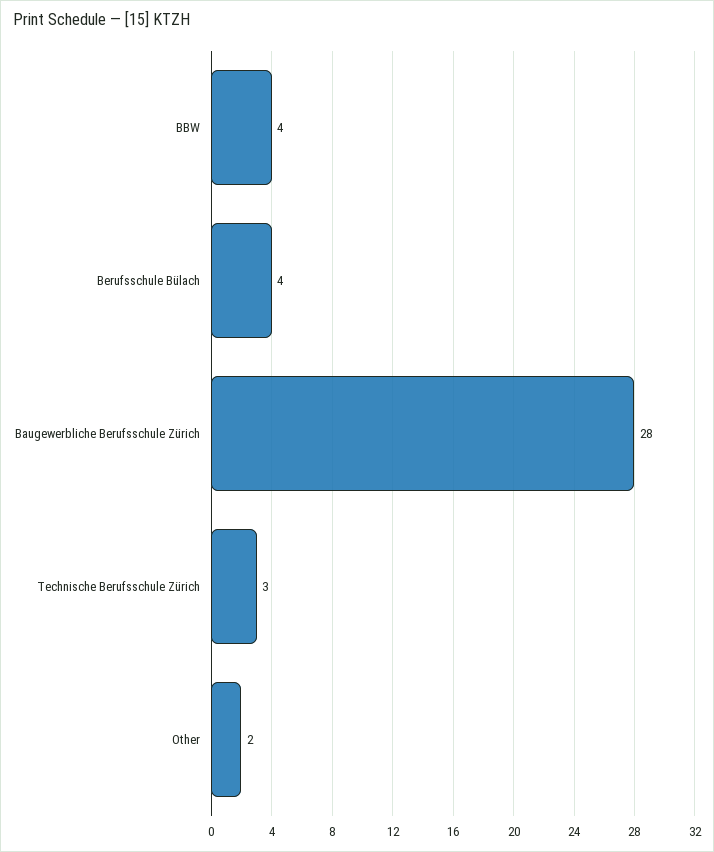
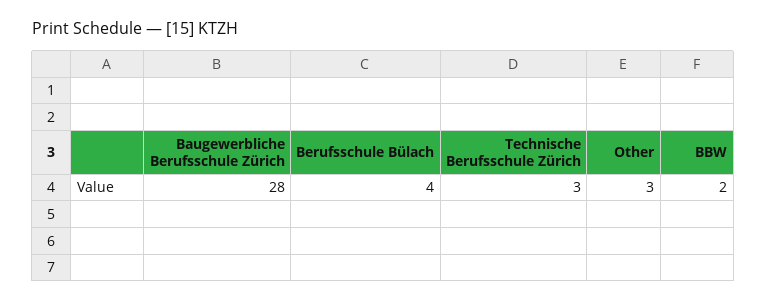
BBW: 4 -> 2
Other: 2 -> 3

